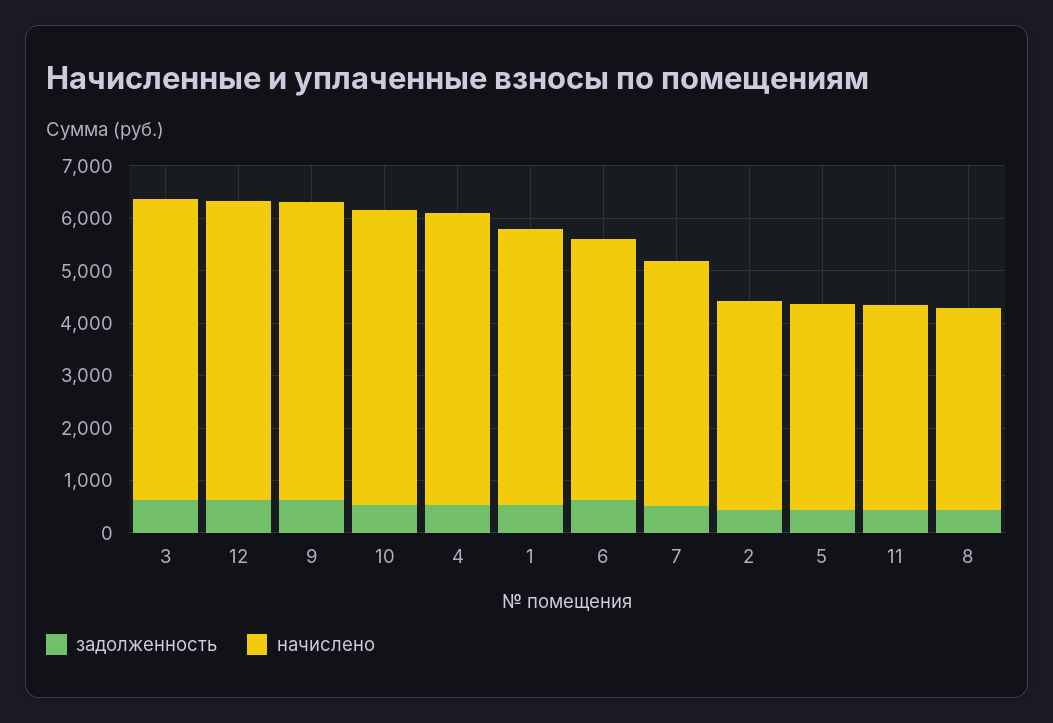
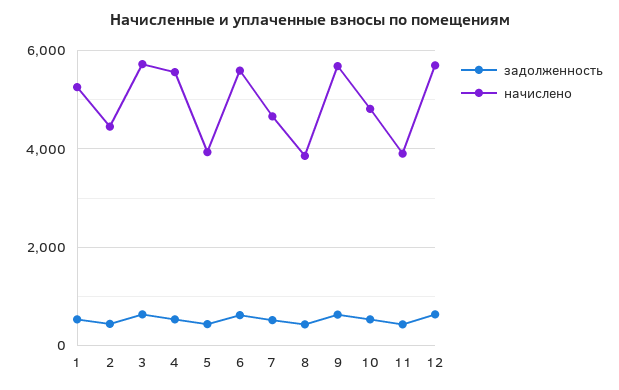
начислено, 10: 5600 -> 4800
начислено, 6: 5000 -> 5600
начислено, 2: 4000 -> 4400

